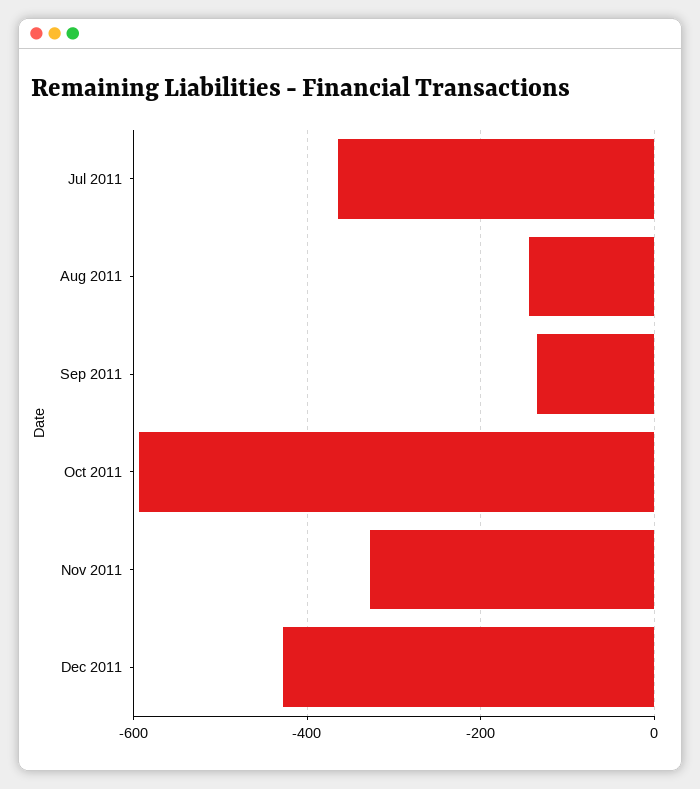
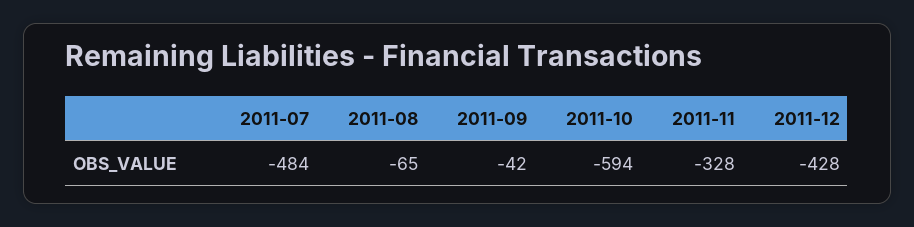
Jul 2011: -360 -> -484
Aug 2011: -140 -> -65
Sep 2011: -140 -> -42

